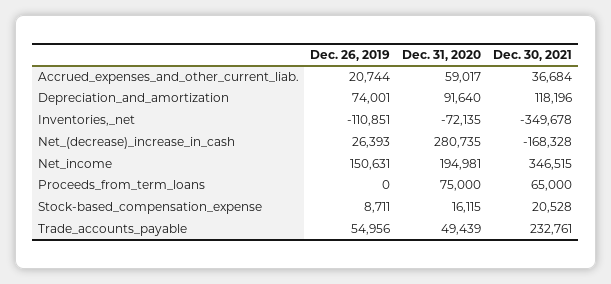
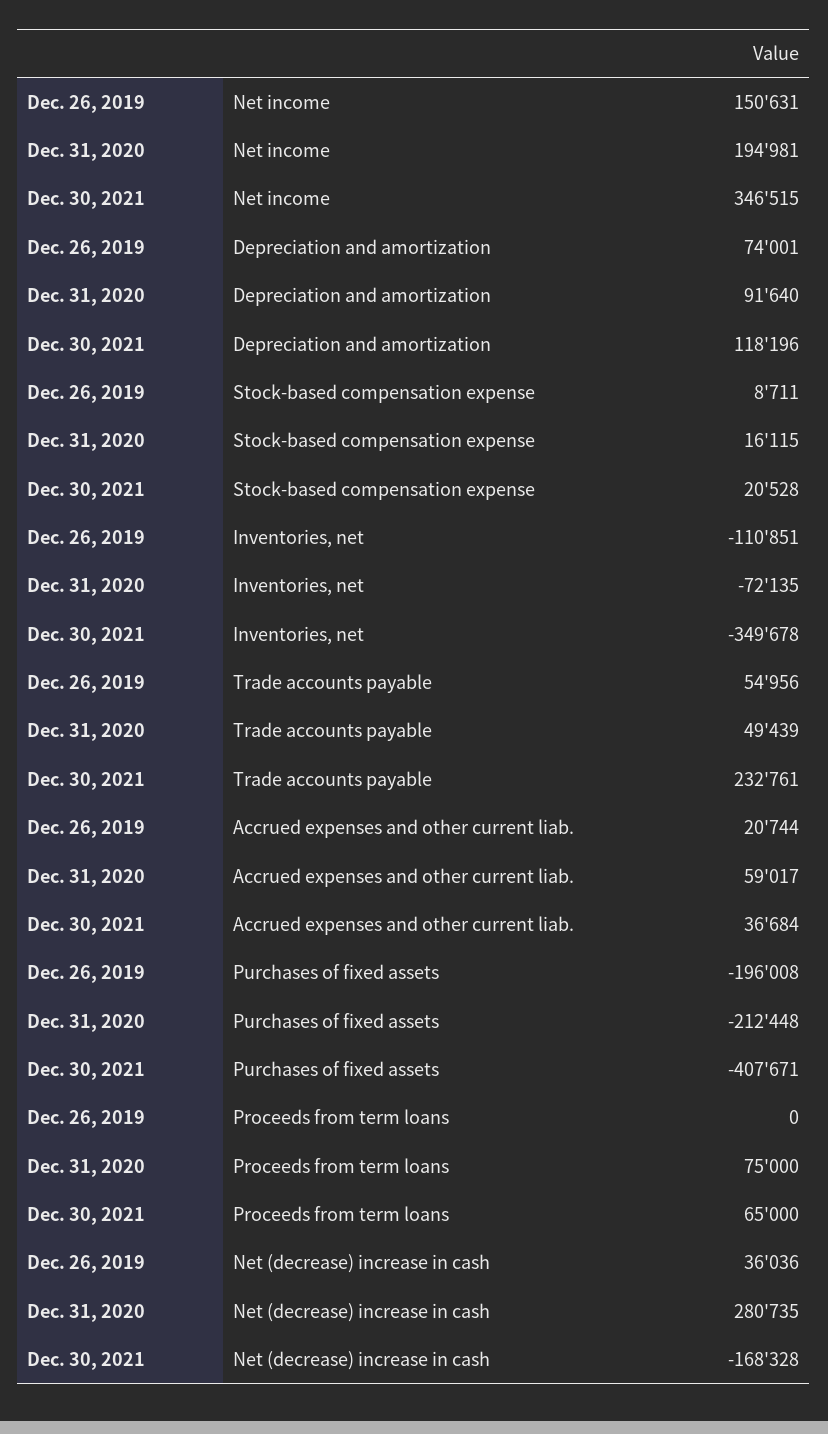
Dec. 26, 2019, Net_(decrease)_increase_in_cash: 26393 -> 36036
Dec. 26, 2019, Purchases of fixed assets: none -> -196008
Dec. 31, 2020, Purchases of fixed assets: none -> -212448
Dec. 30, 2021, Purchases of fixed assets: none -> -407671

